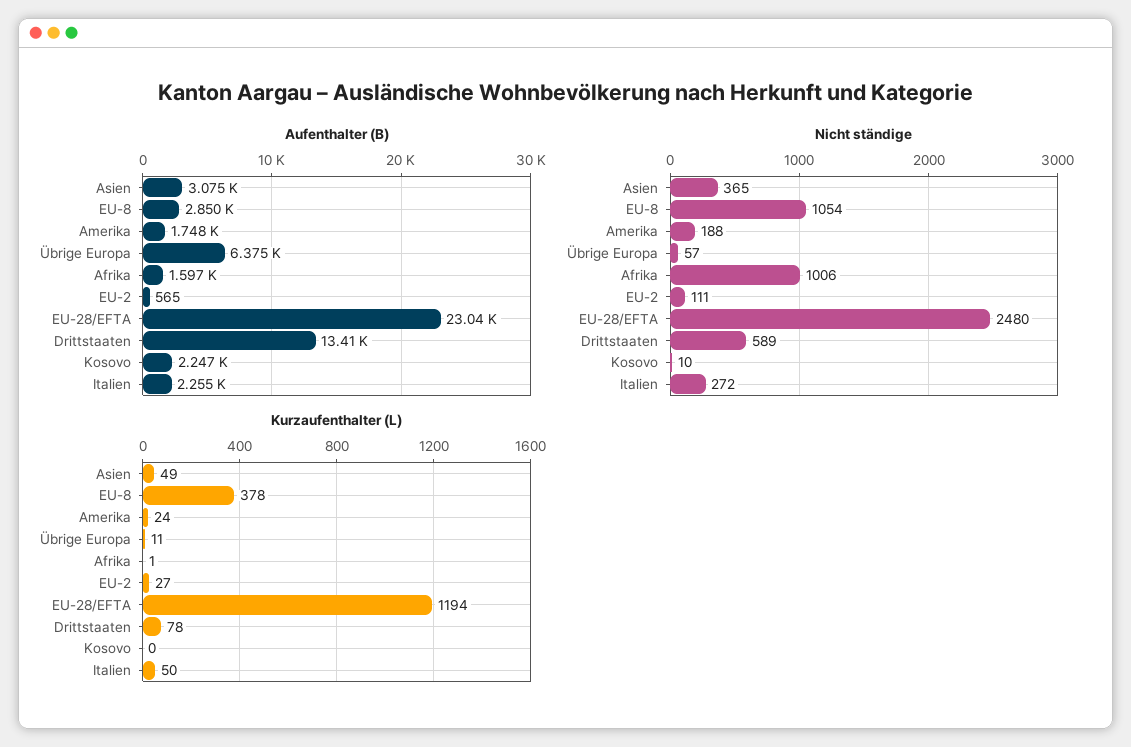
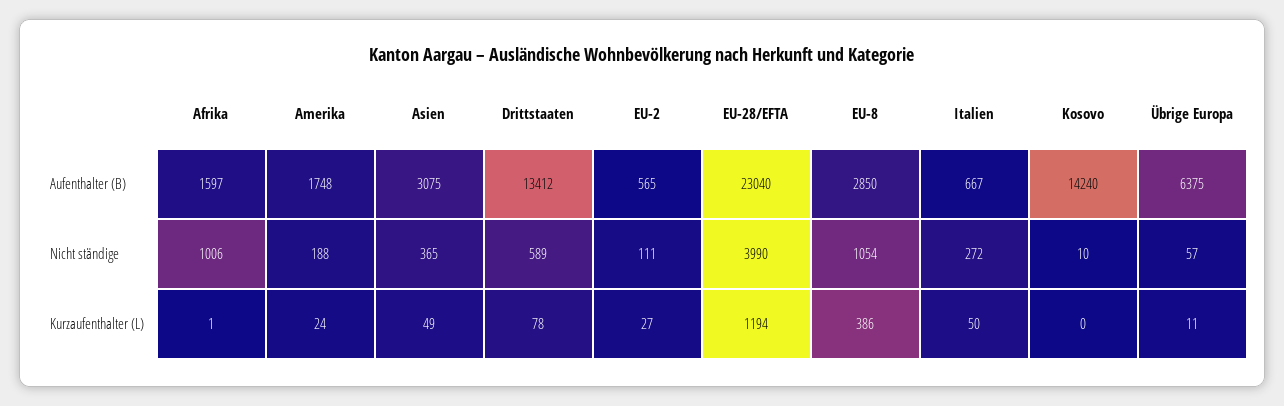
Aufenthalter (B), Kosovo: 2247 -> 14240
Aufenthalter (B), Italien: 2255 -> 667
Nicht ständige, EU-28/EFTA: 2480 -> 3990
Kurzaufenthalter (L), EU-8: 378 -> 386

